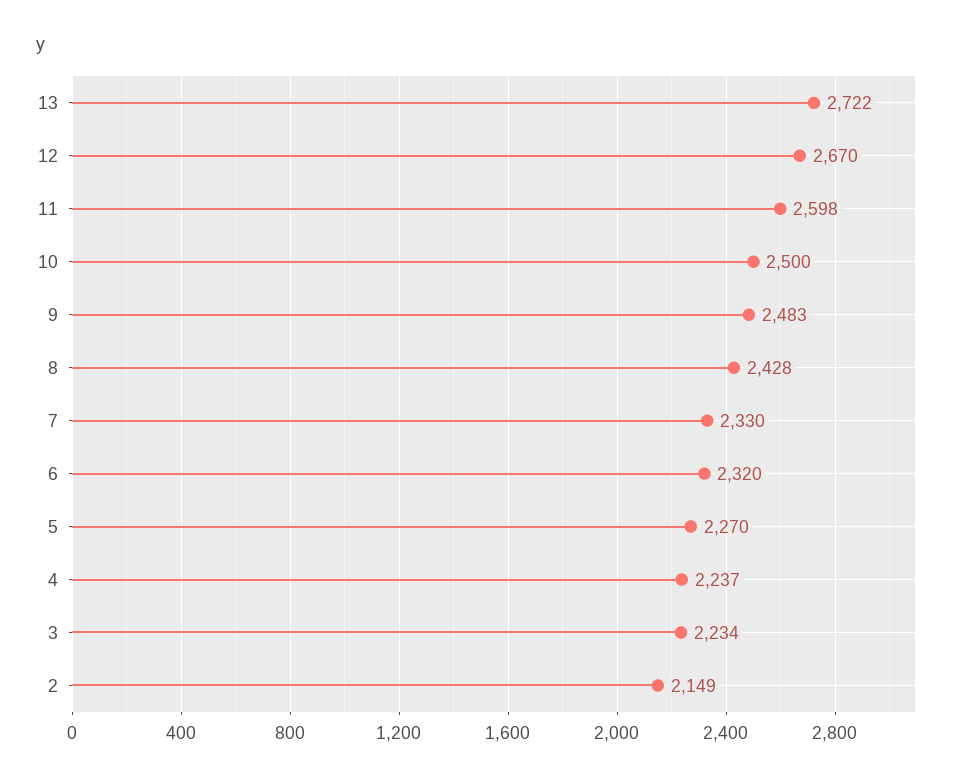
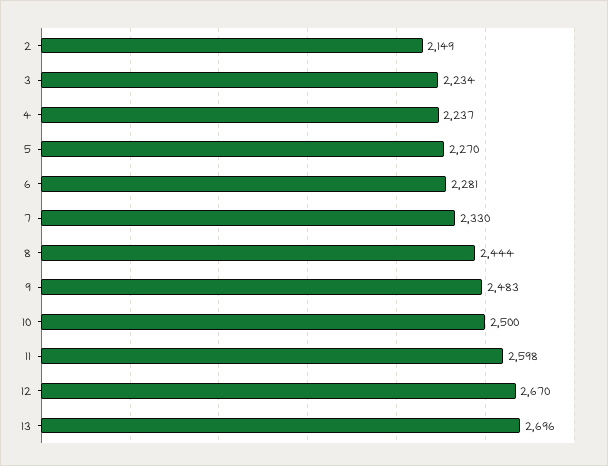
13: 2722 -> 2696
8: 2428 -> 2444
6: 2320 -> 2281

